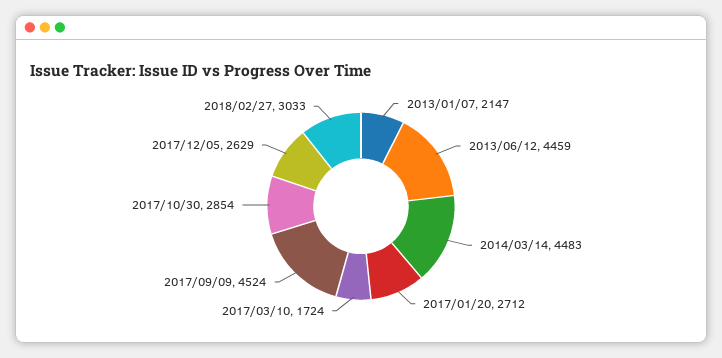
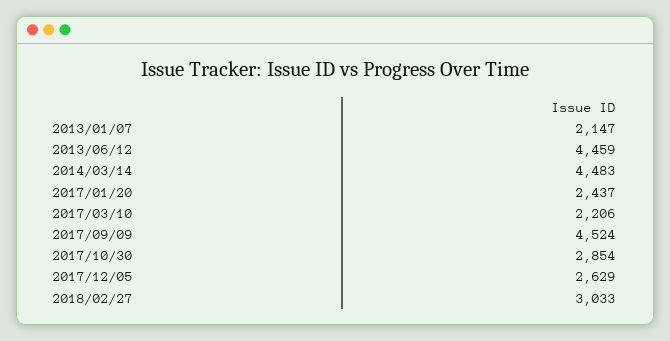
2017/01/20: 2712 -> 2437
2017/03/10: 1724 -> 2206

